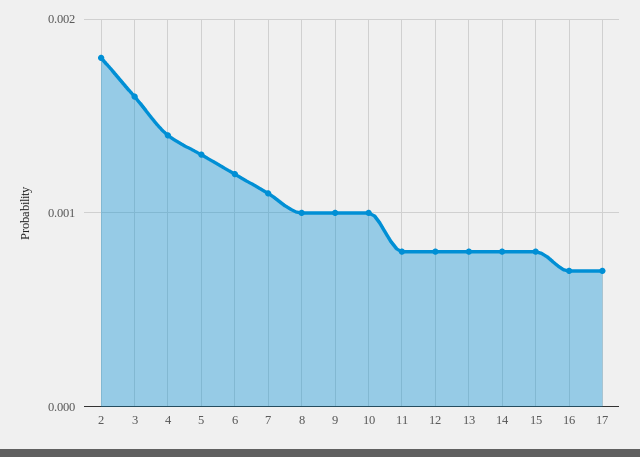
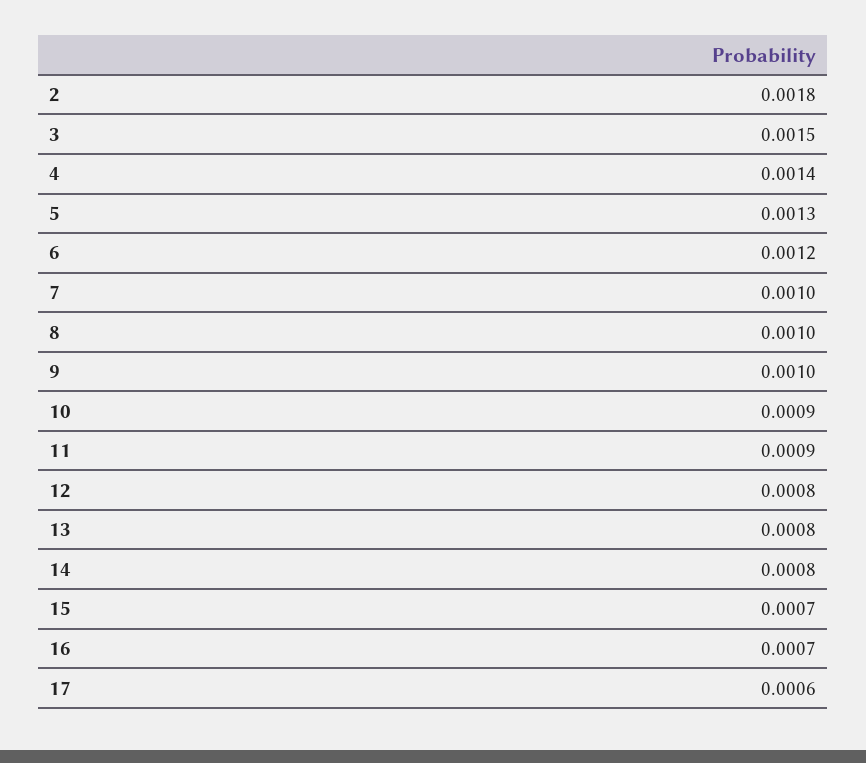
3: 0.0016 -> 0.0015
7: 0.0011 -> 0.001
10: 0.001 -> 0.0009
11: 0.0008 -> 0.0009
15: 0.0008 -> 0.0007
17: 0.0007 -> 0.0006

